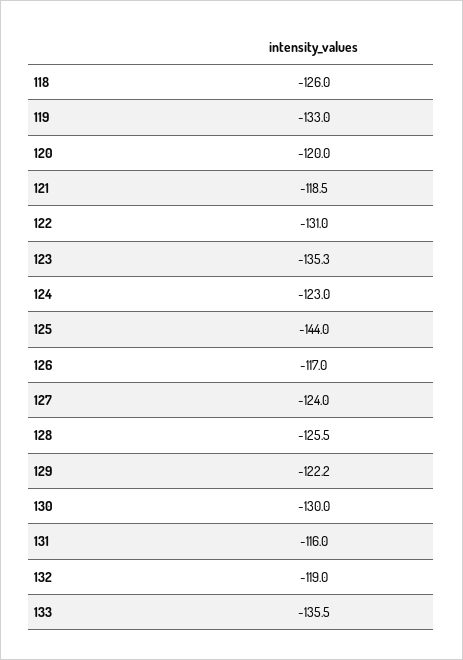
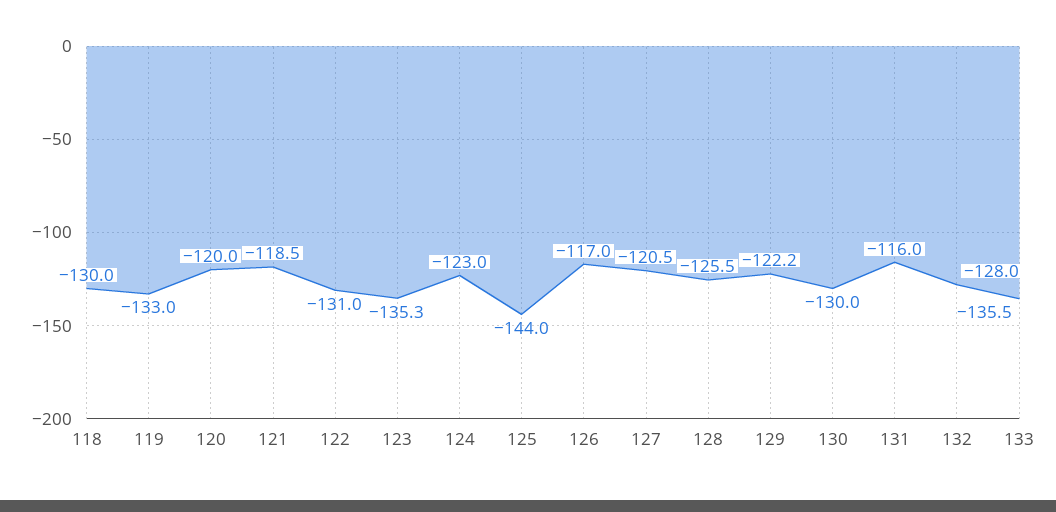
118: -126 -> -130
127: -124 -> -120.5
132: -119 -> -128

